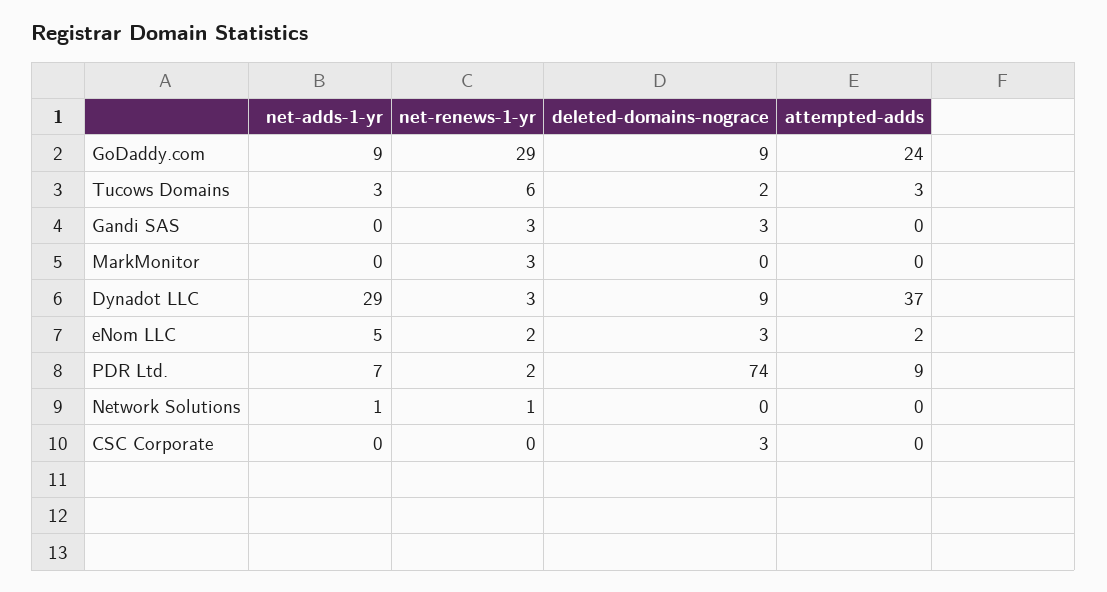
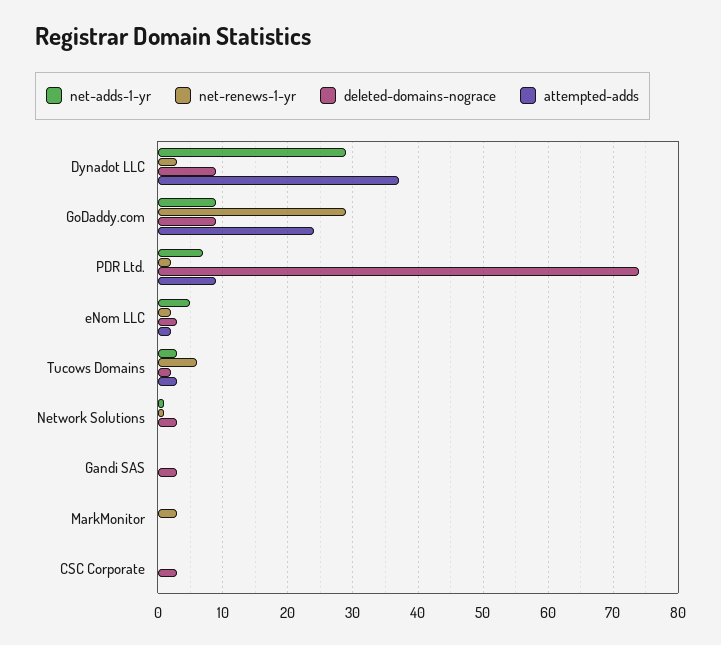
net-renews-1-yr, Gandi SAS: 3 -> 0
deleted-domains-nograce, Network Solutions: 0 -> 3

